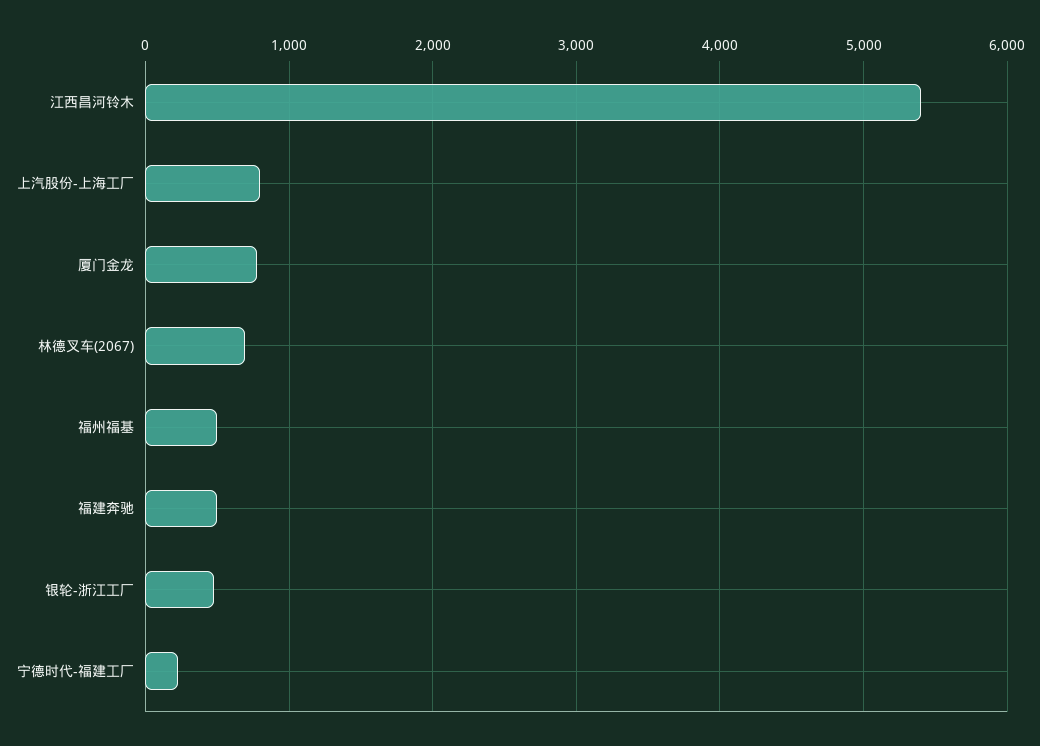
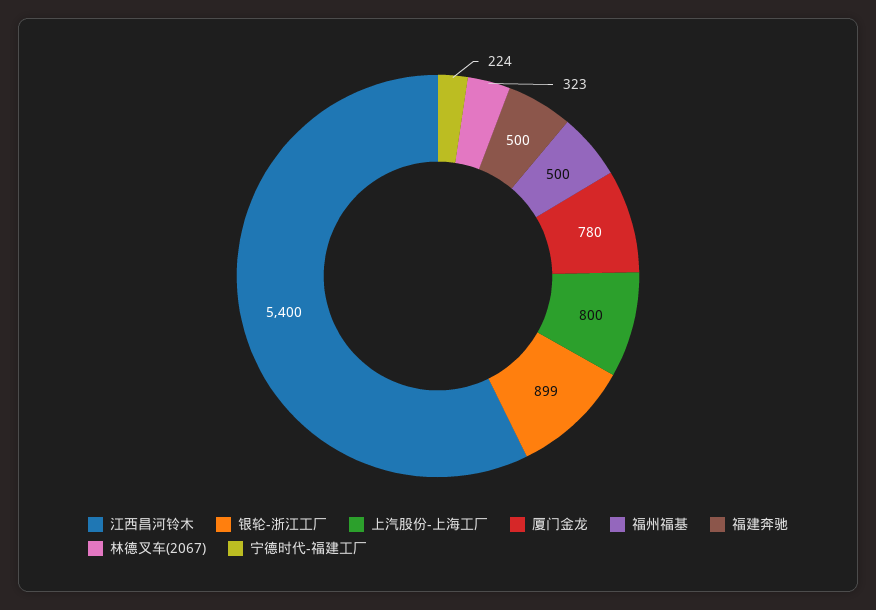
林德叉车(2067): 700 -> 323
银轮-浙江工厂: 500 -> 899

